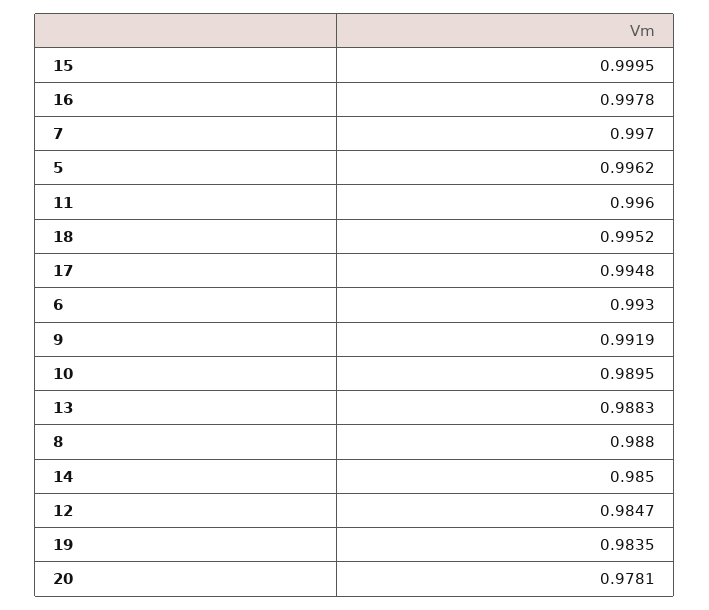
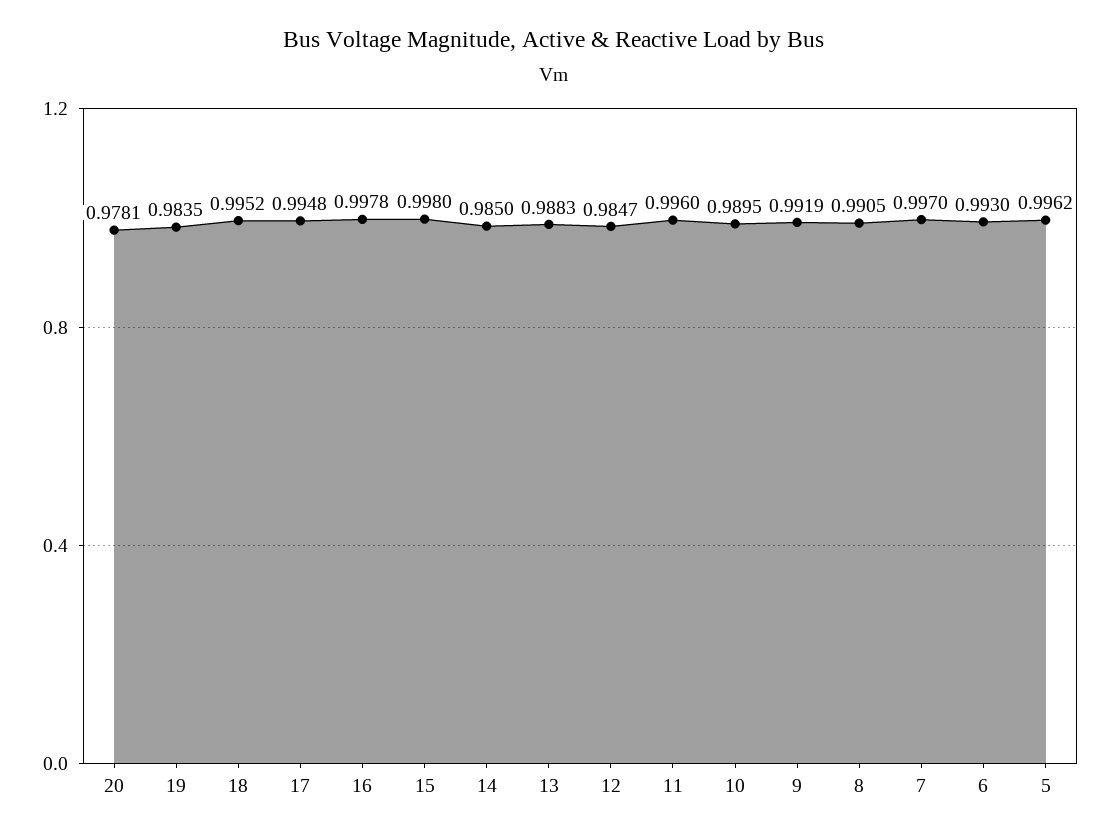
15: 0.9995 -> 0.998
8: 0.988 -> 0.9905

